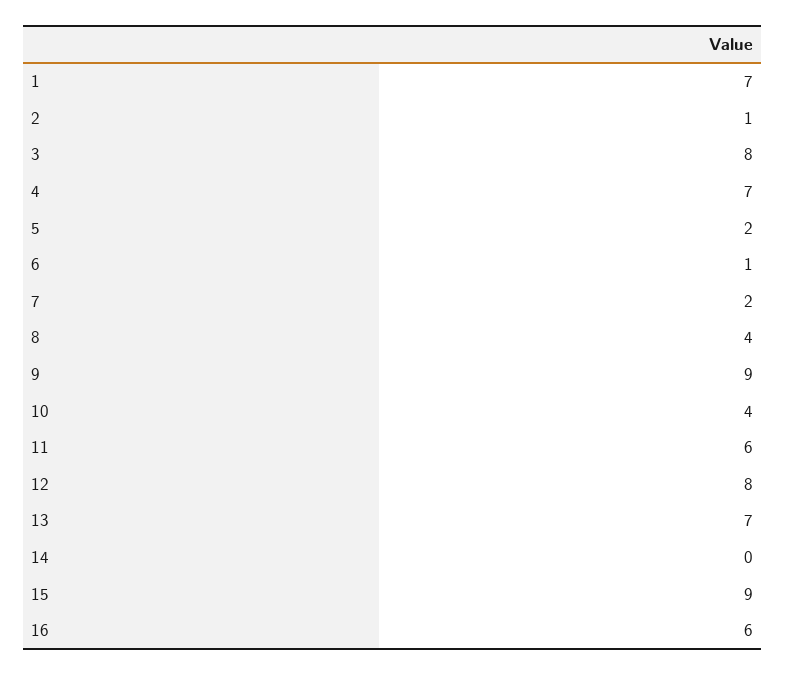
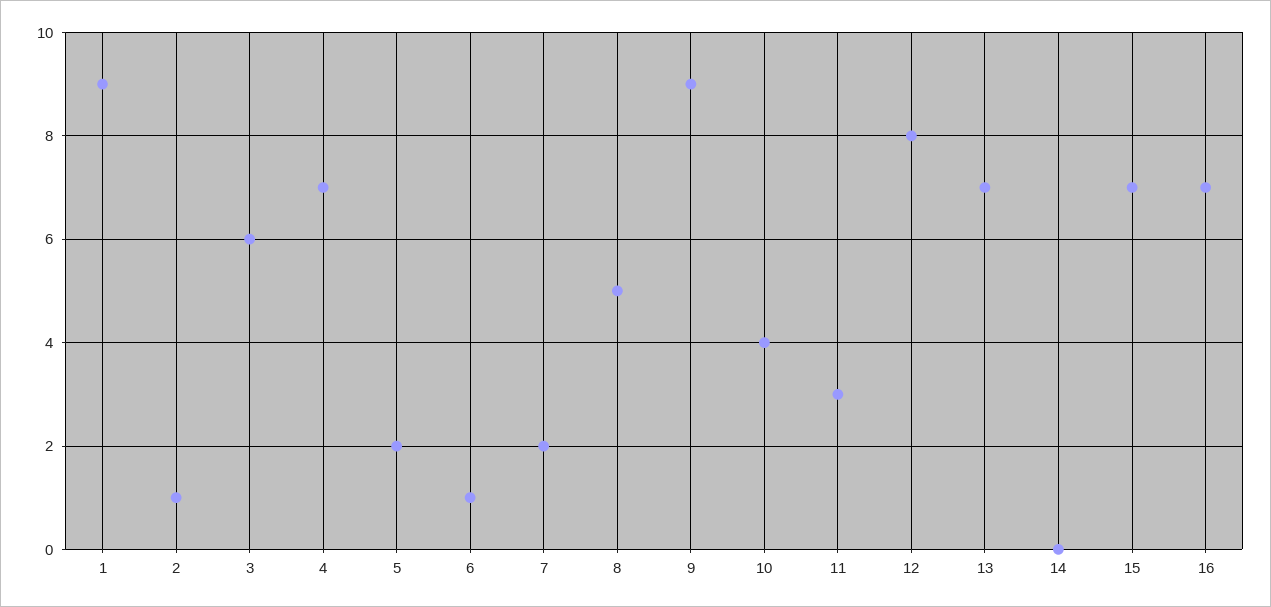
1: 7 -> 9
3: 8 -> 6
8: 4 -> 5
11: 6 -> 3
15: 9 -> 7
16: 6 -> 7

